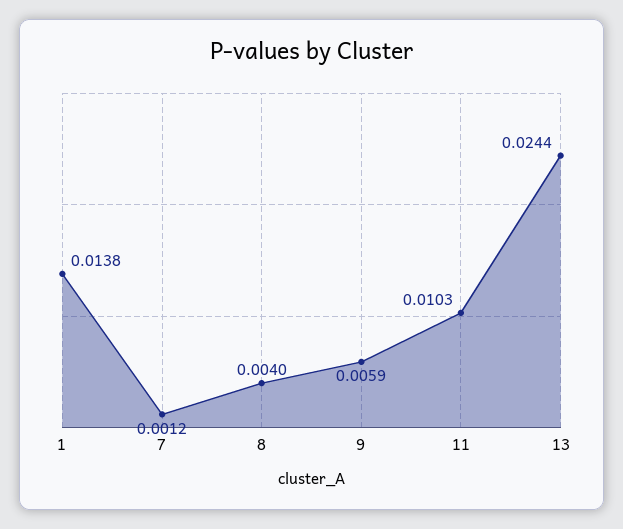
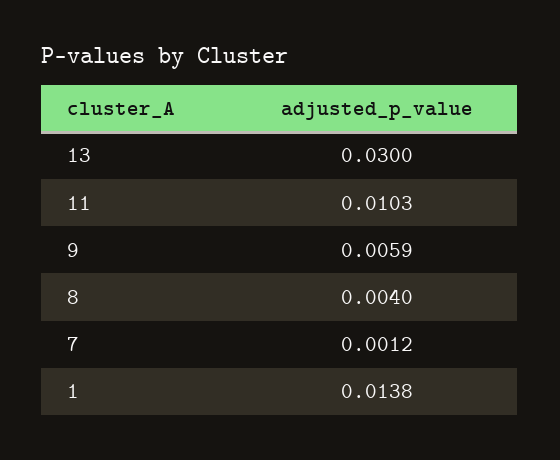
13: 0.0244 -> 0.03

